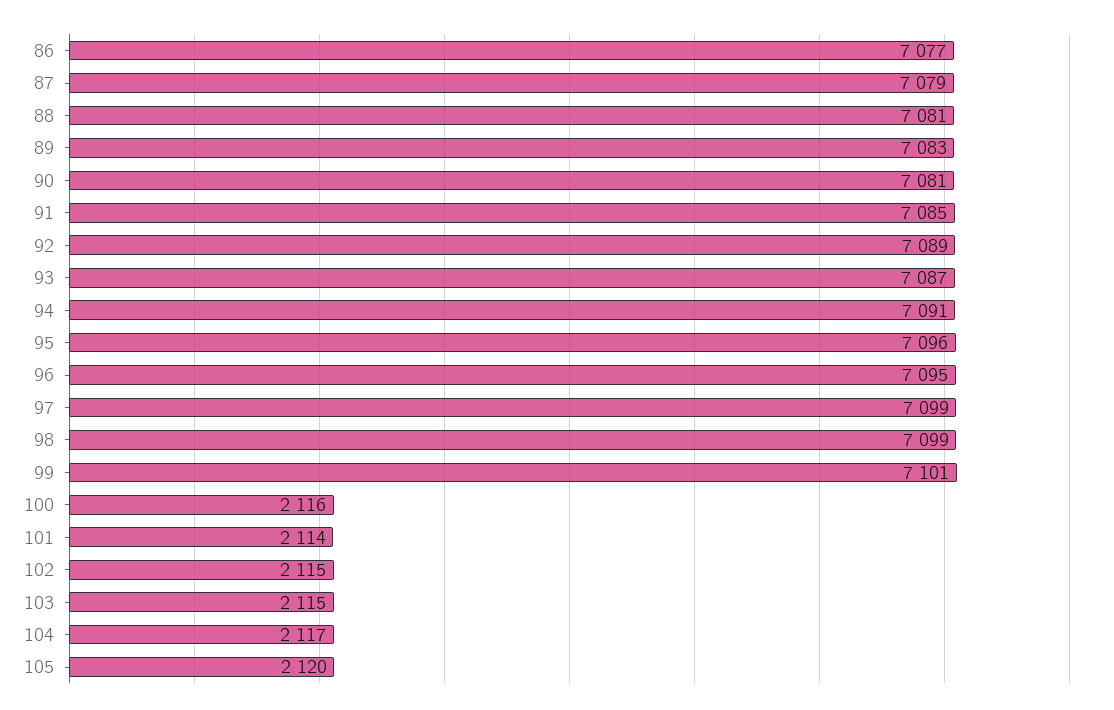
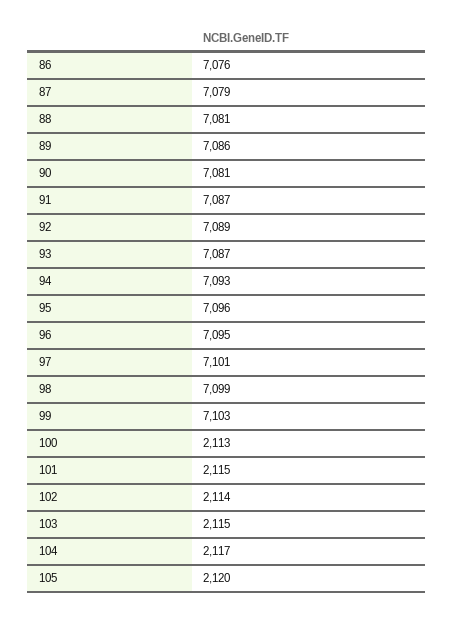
86: 7077 -> 7076
89: 7083 -> 7086
91: 7085 -> 7087
94: 7091 -> 7093
97: 7099 -> 7101
99: 7101 -> 7103
100: 2116 -> 2113
101: 2114 -> 2115
102: 2115 -> 2114

